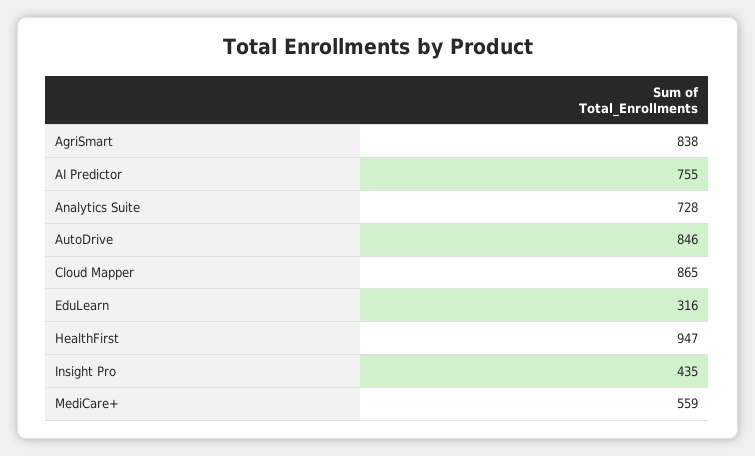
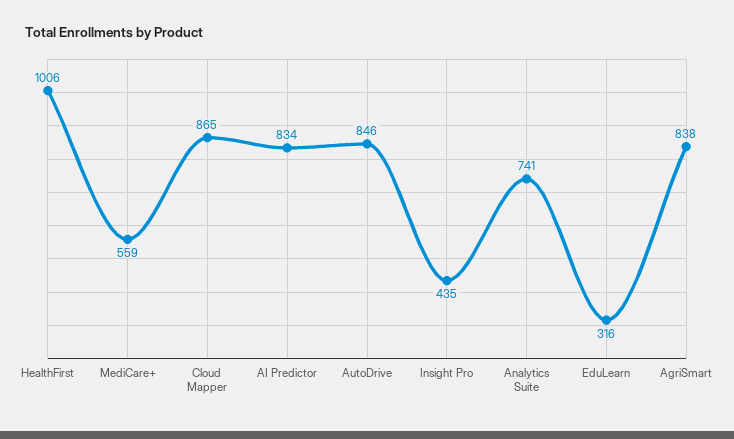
AI Predictor: 755 -> 834
Analytics Suite: 728 -> 741
HealthFirst: 947 -> 1006

